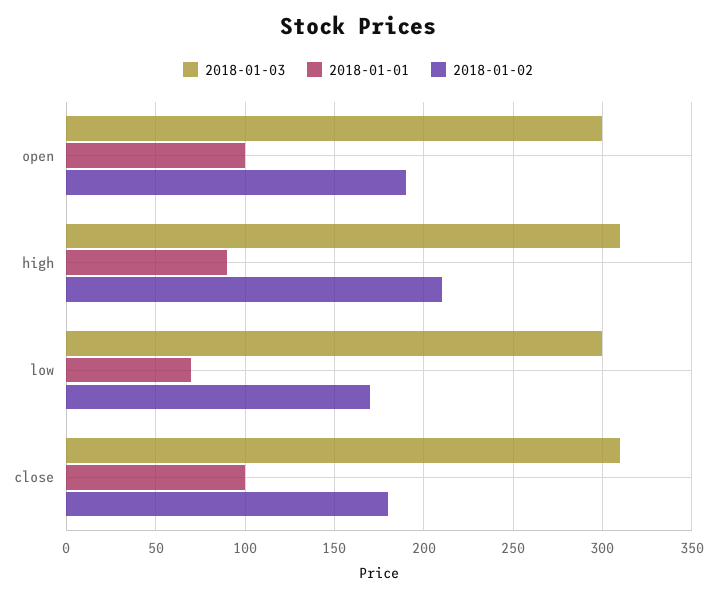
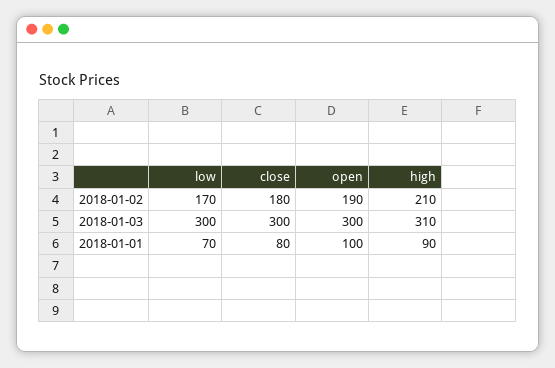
2018-01-03, close: 310 -> 300
2018-01-01, close: 100 -> 80

